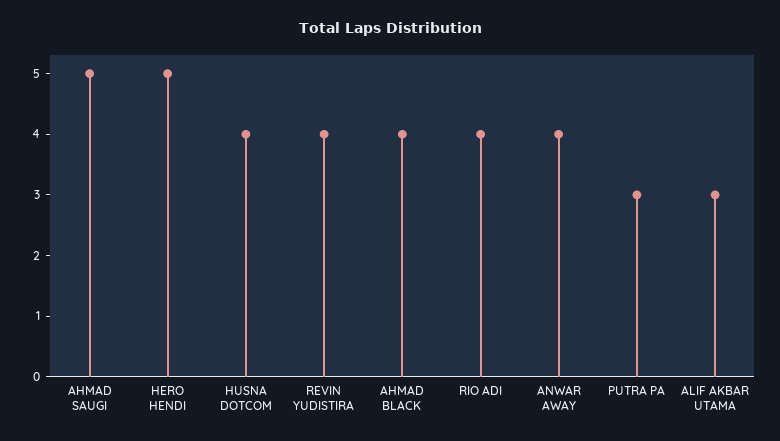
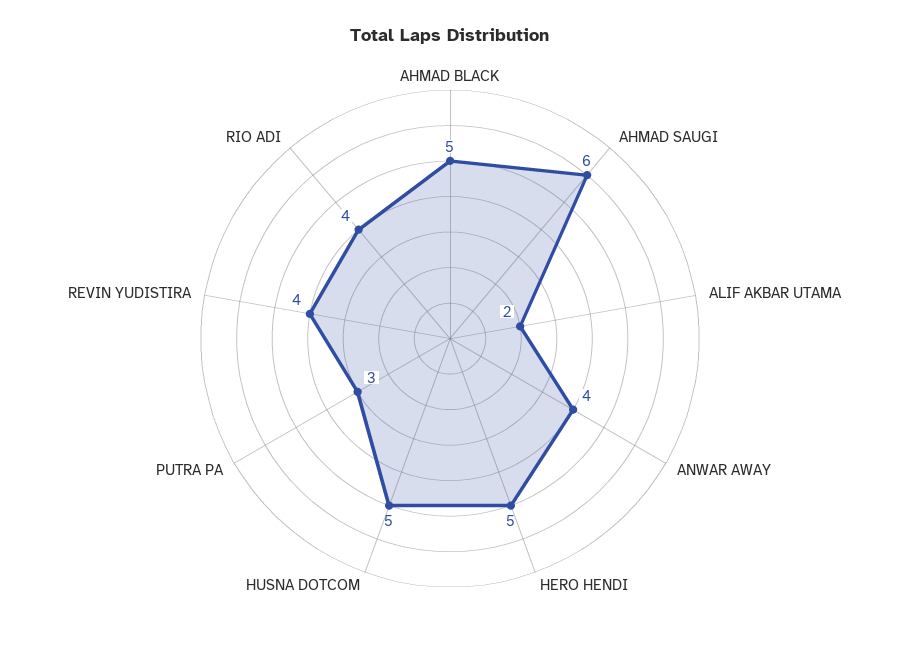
AHMAD SAUGI: 5 -> 6
HUSNA DOTCOM: 4 -> 5
AHMAD BLACK: 4 -> 5
ALIF AKBAR UTAMA: 3 -> 2

